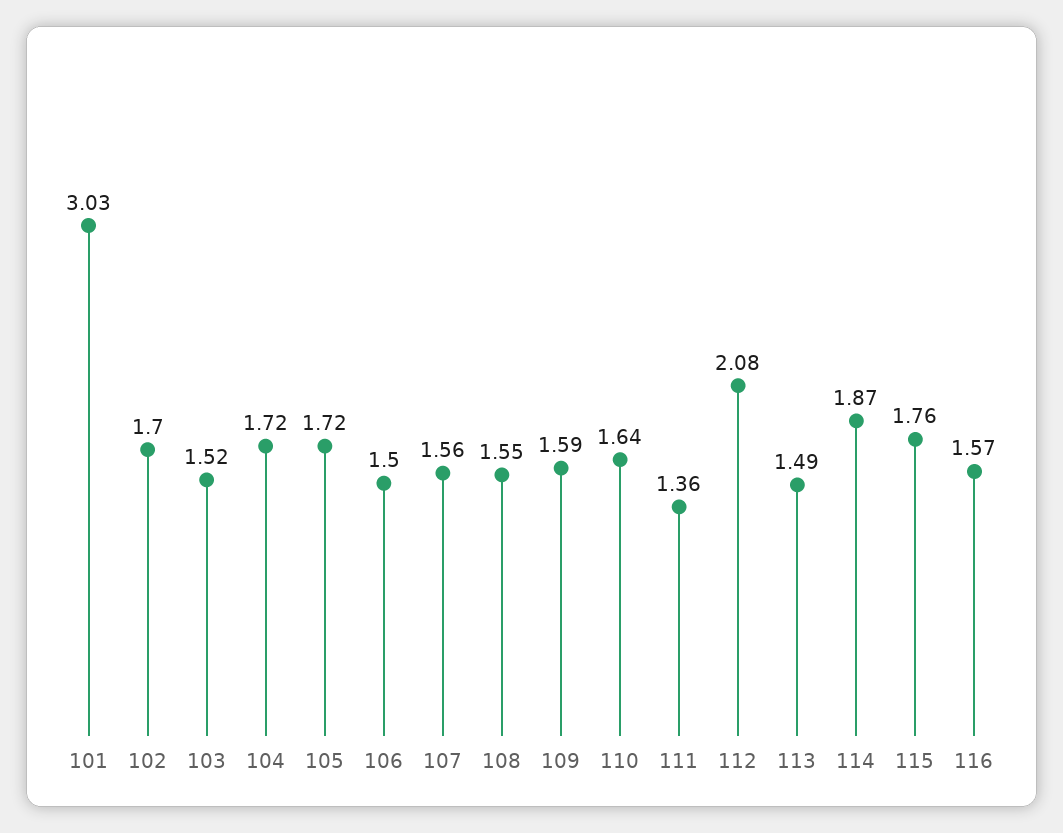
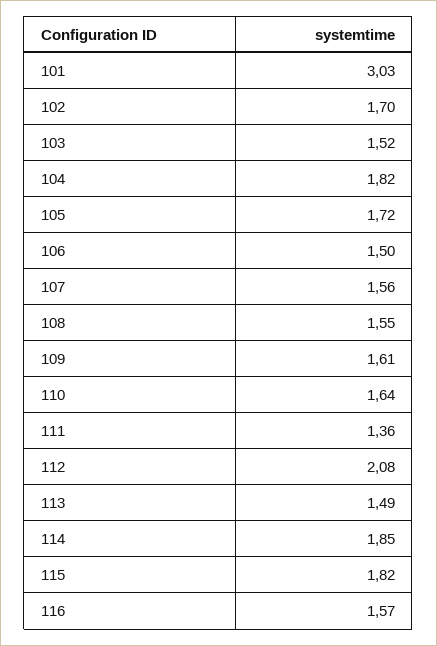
104: 1.72 -> 1.82
109: 1.59 -> 1.61
114: 1.87 -> 1.85
115: 1.76 -> 1.82

